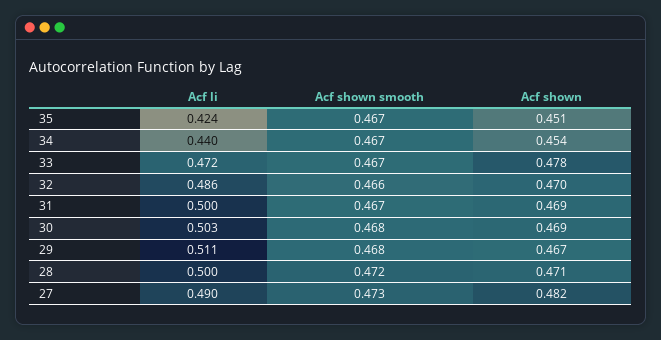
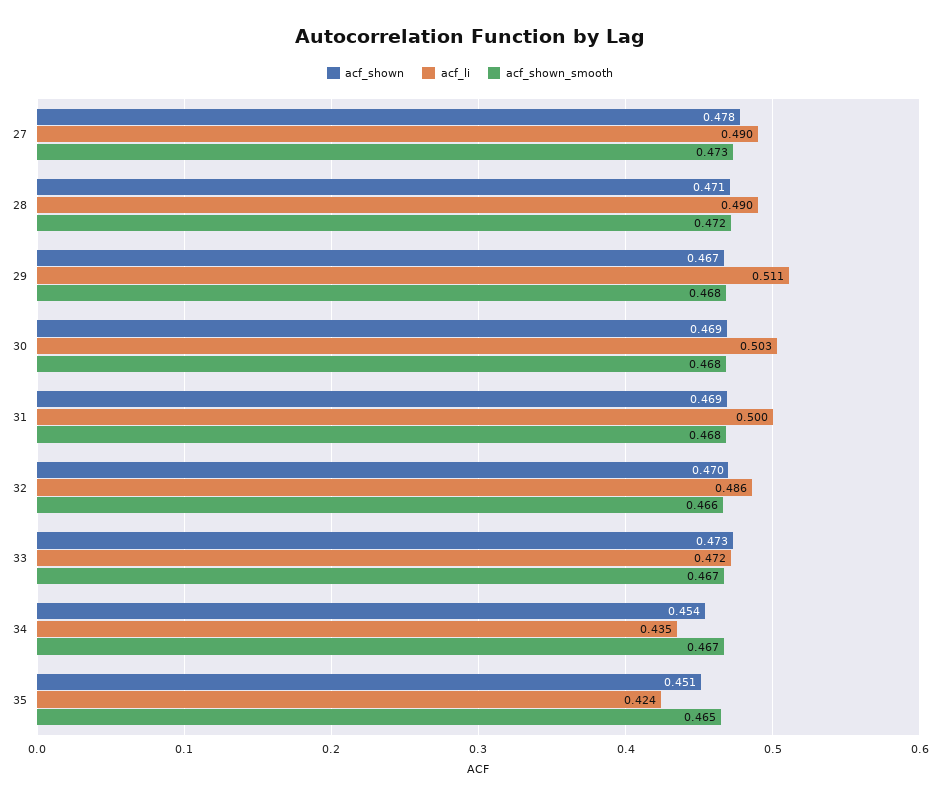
Acf shown smooth, 35: 0.467 -> 0.465
Acf li, 34: 0.44 -> 0.435
Acf shown, 33: 0.478 -> 0.473
Acf shown smooth, 31: 0.467 -> 0.468
Acf li, 28: 0.5 -> 0.49
Acf shown, 27: 0.482 -> 0.478

